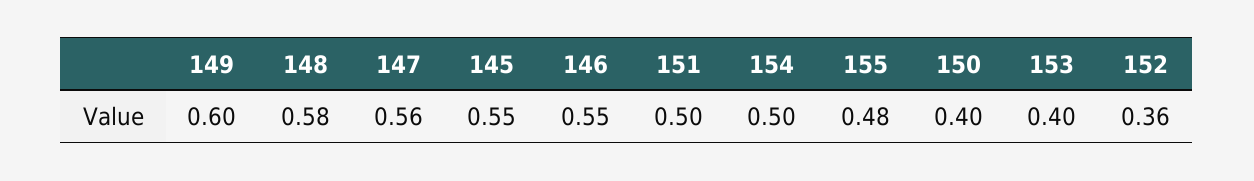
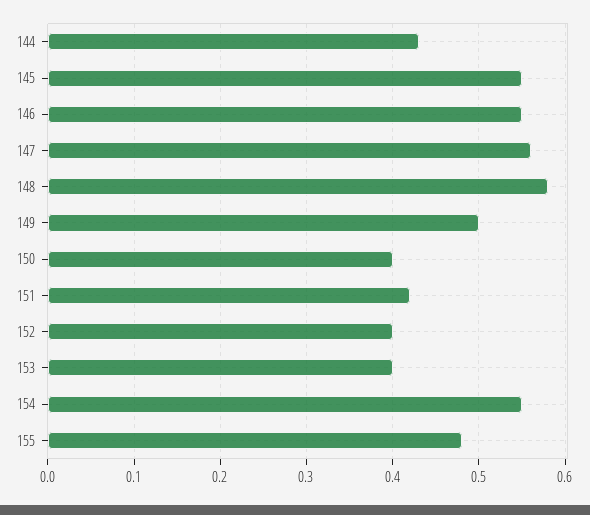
149: 0.6 -> 0.5
151: 0.5 -> 0.42
154: 0.5 -> 0.55
152: 0.36 -> 0.4
144: none -> 0.43

